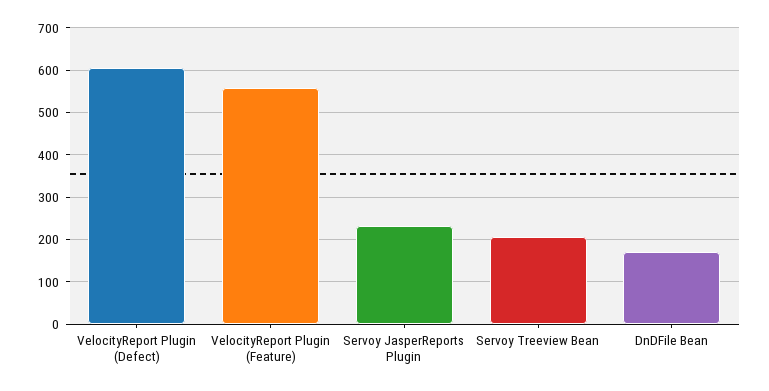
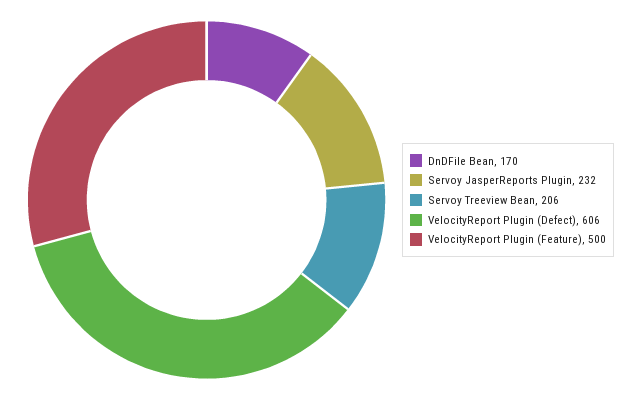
VelocityReport Plugin (Feature): 560 -> 500

